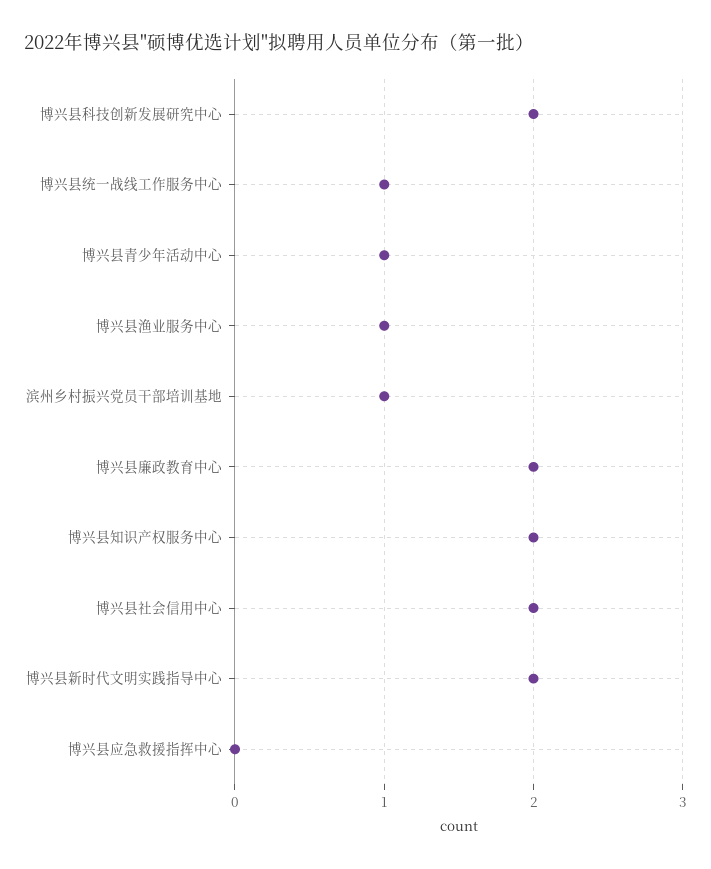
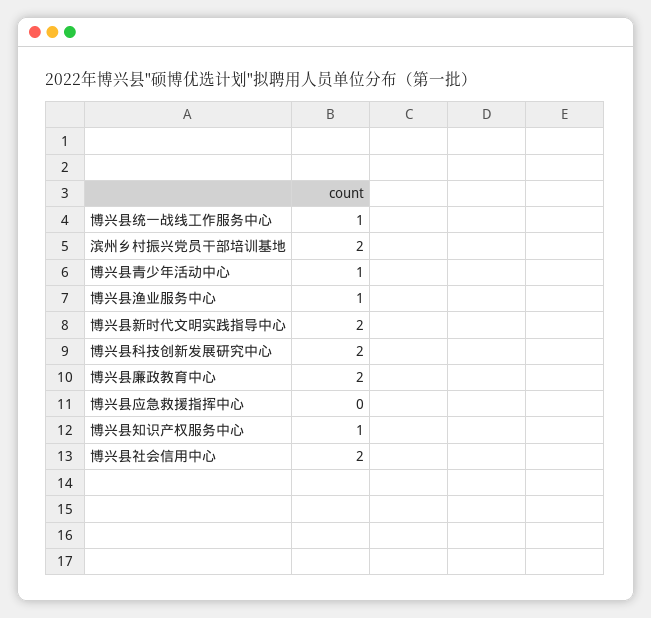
滨州乡村振兴党员干部培训基地: 1 -> 2
博兴县知识产权服务中心: 2 -> 1

